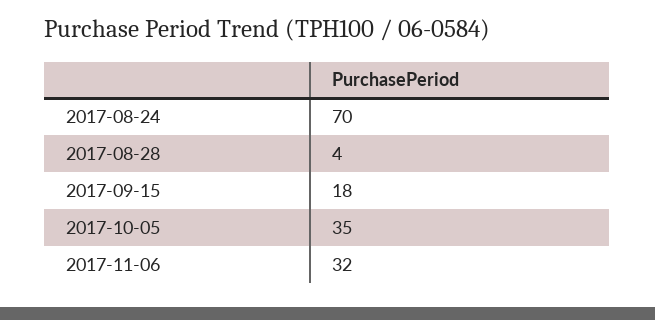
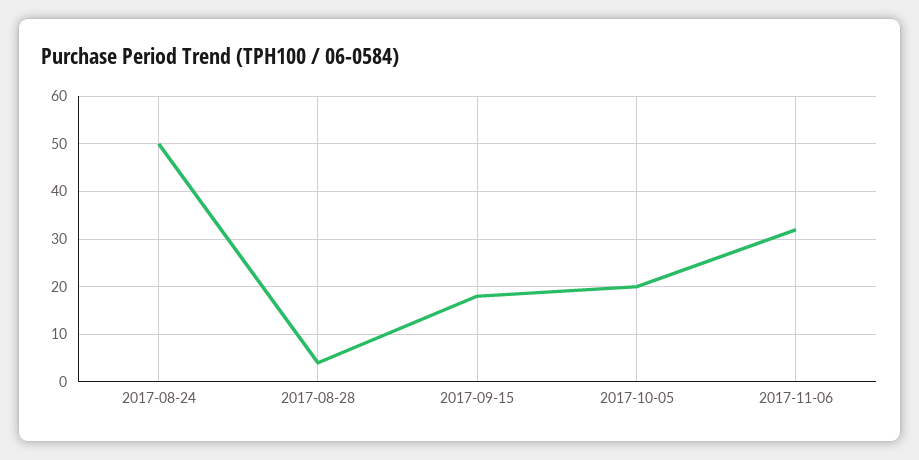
2017-08-24: 70 -> 50
2017-10-05: 35 -> 20

